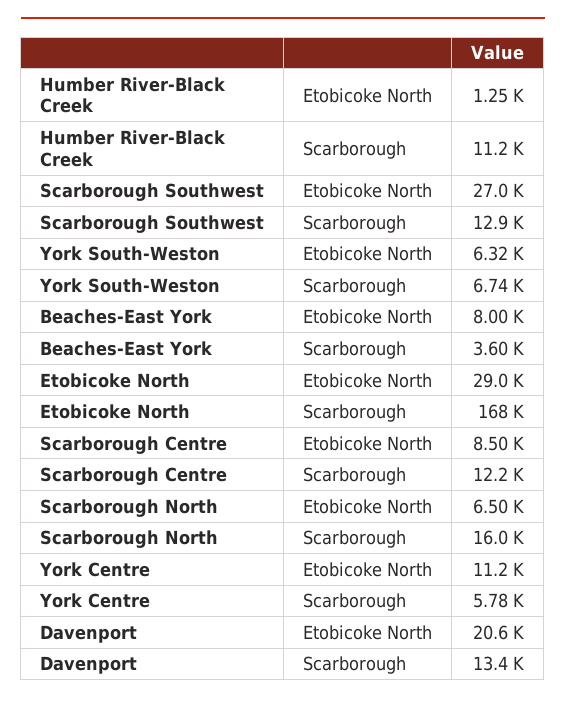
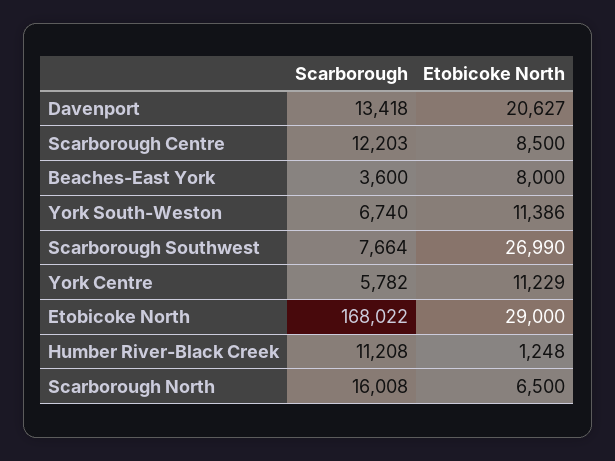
Scarborough Southwest, Scarborough: 12900 -> 7664
York South-Weston, Etobicoke North: 6320 -> 11386

